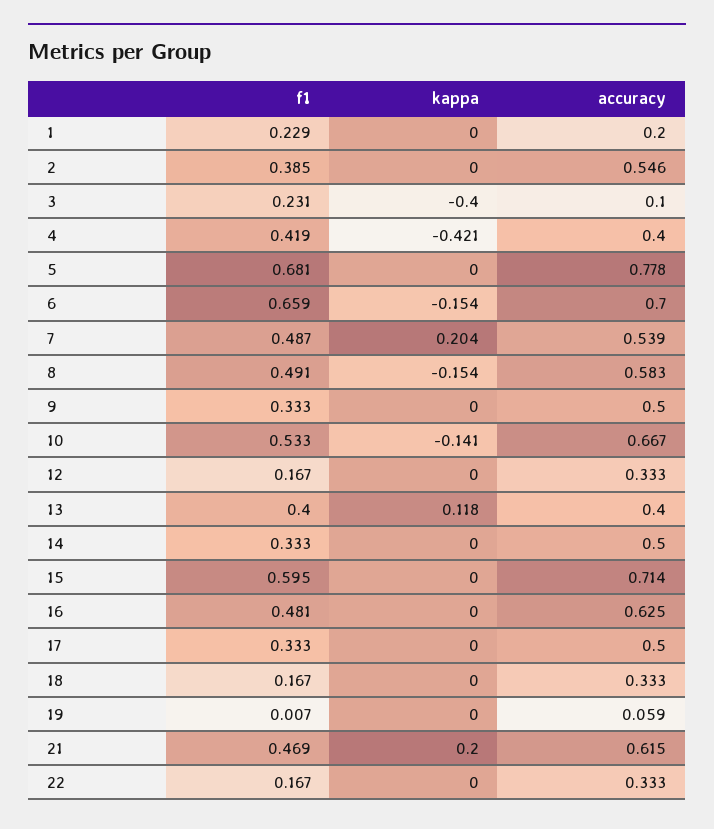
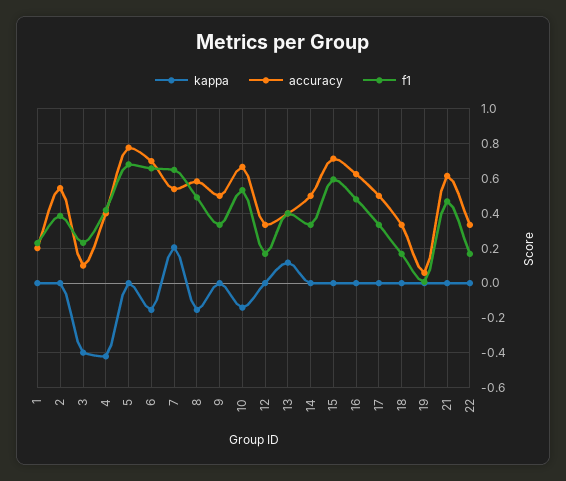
f1, 7: 0.487 -> 0.65
kappa, 21: 0.2 -> 0

